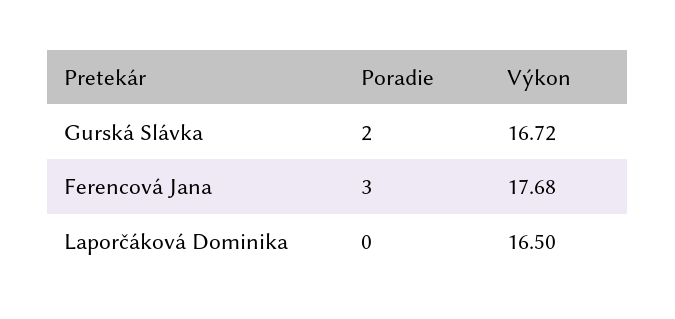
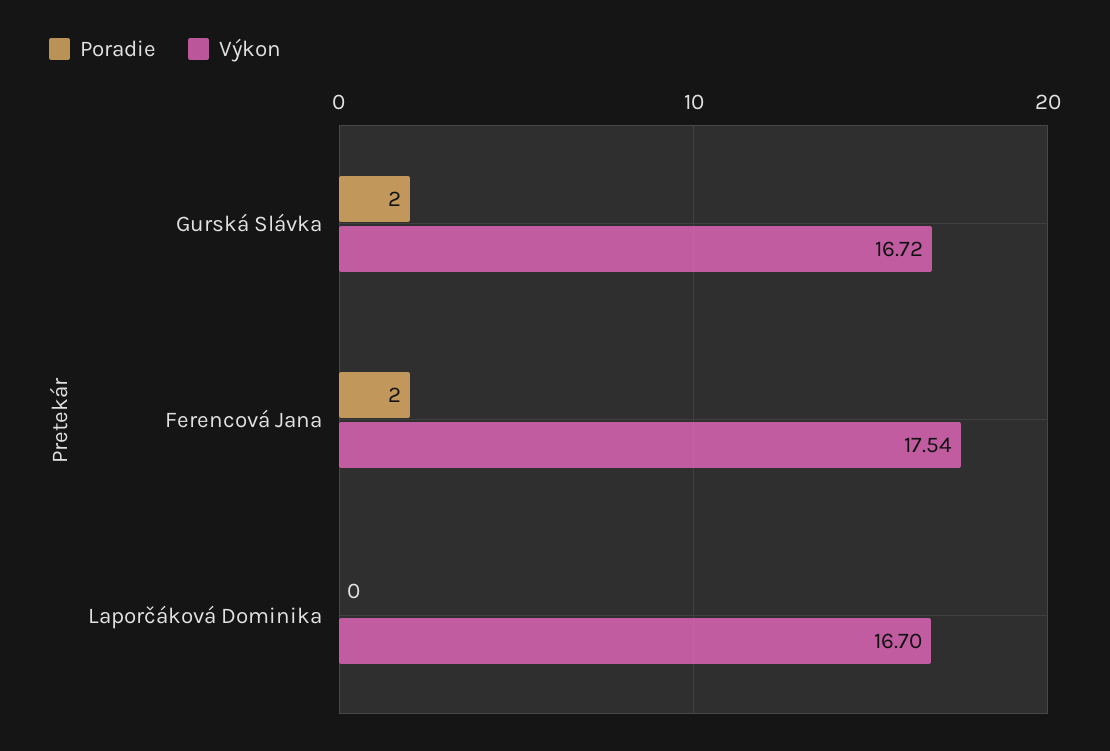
Poradie, Ferencová Jana: 3 -> 2
Výkon, Ferencová Jana: 17.68 -> 17.54
Výkon, Laporčáková Dominika: 16.5 -> 16.7

